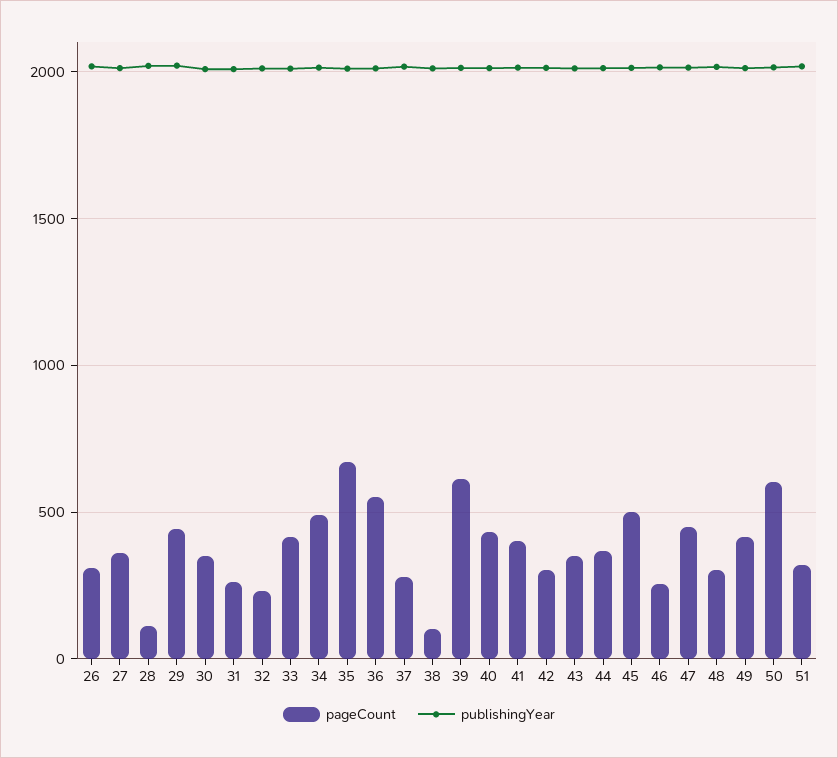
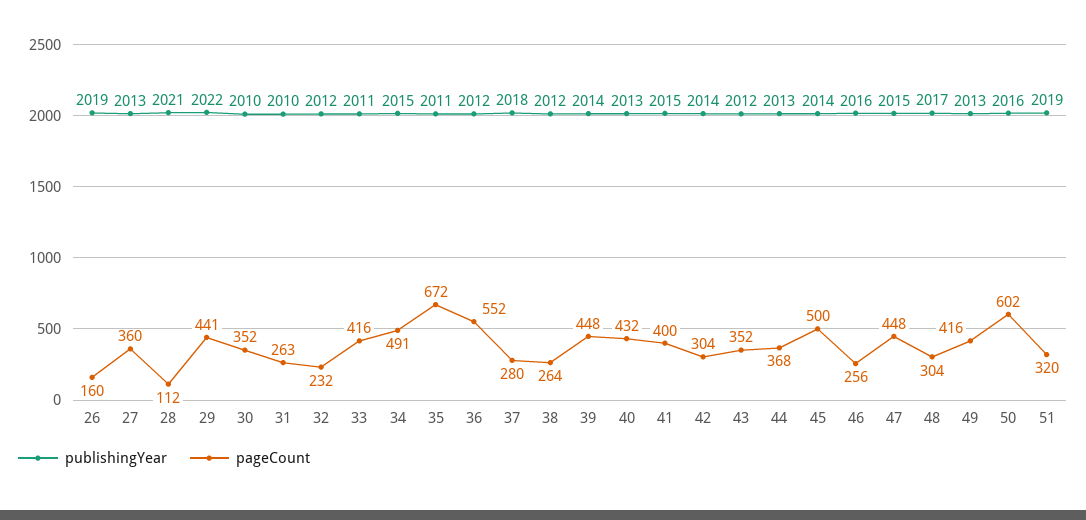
pageCount, 26: 300 -> 160
pageCount, 38: 100 -> 264
pageCount, 39: 600 -> 448

